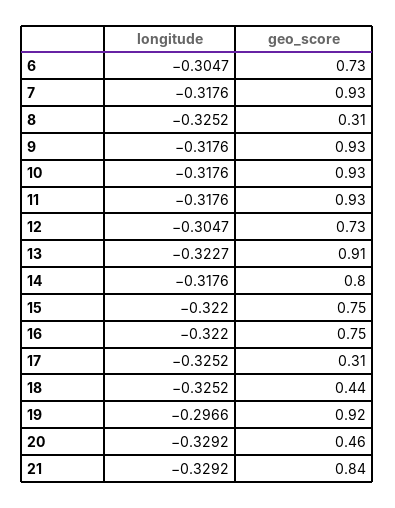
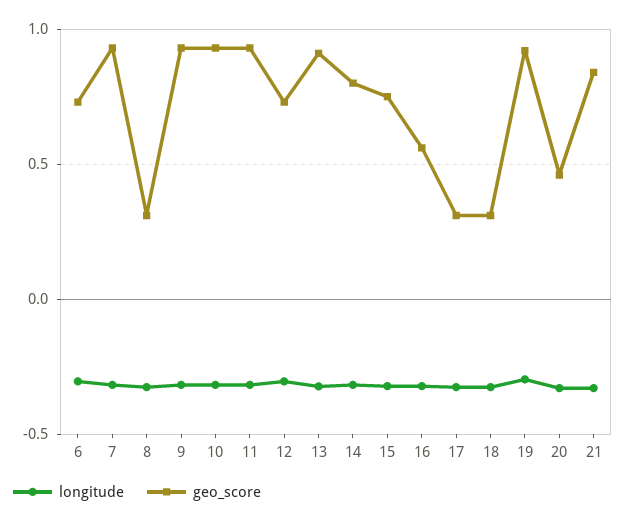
geo_score, 16: 0.75 -> 0.55
geo_score, 18: 0.44 -> 0.3

